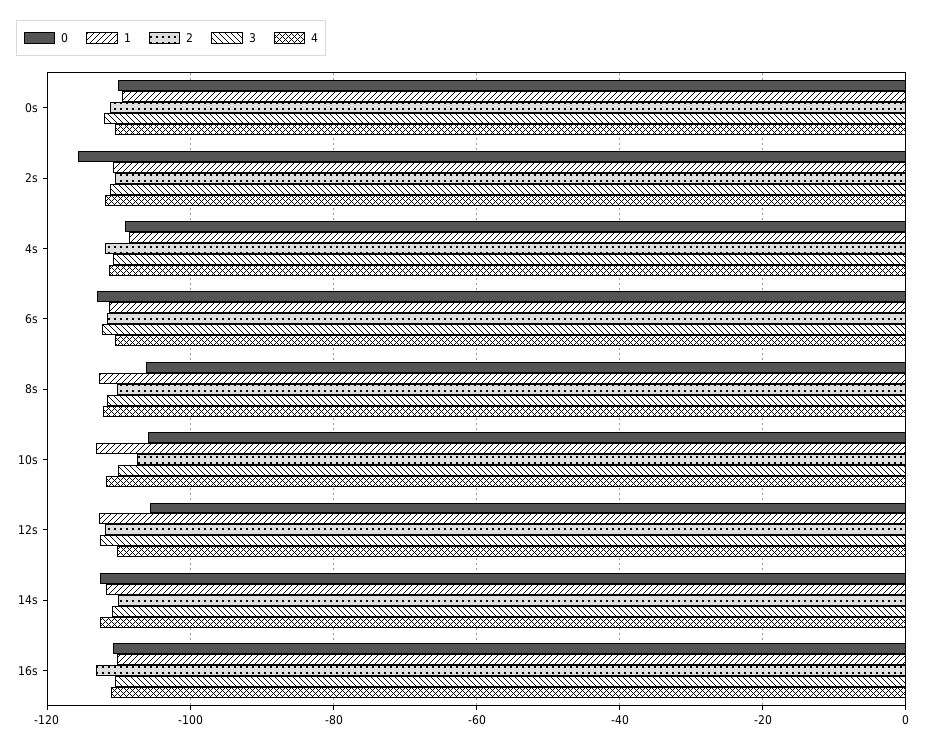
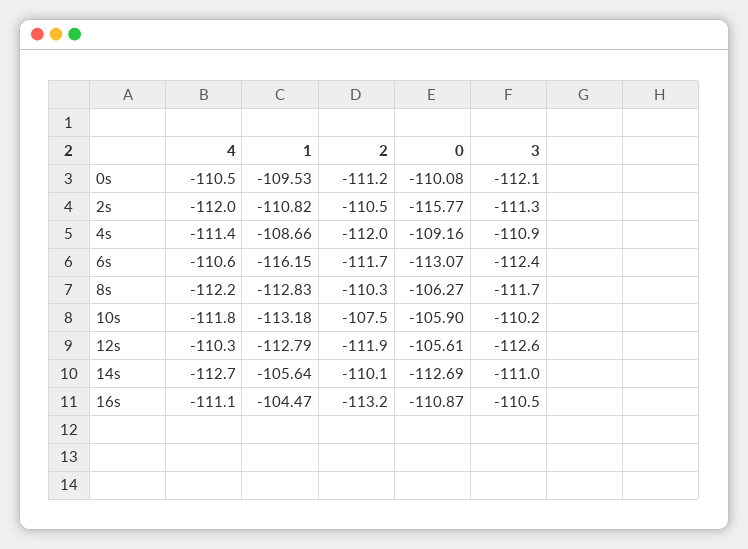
1, 6s: -112 -> -116.15
1, 14s: -112 -> -105.64
1, 16s: -110 -> -104.47

